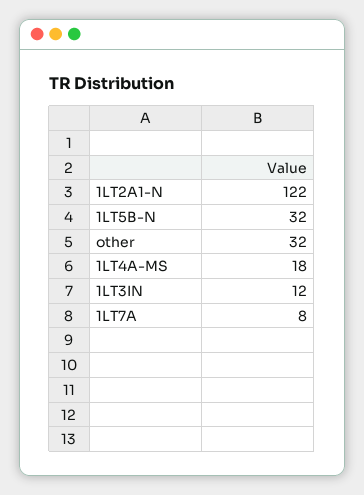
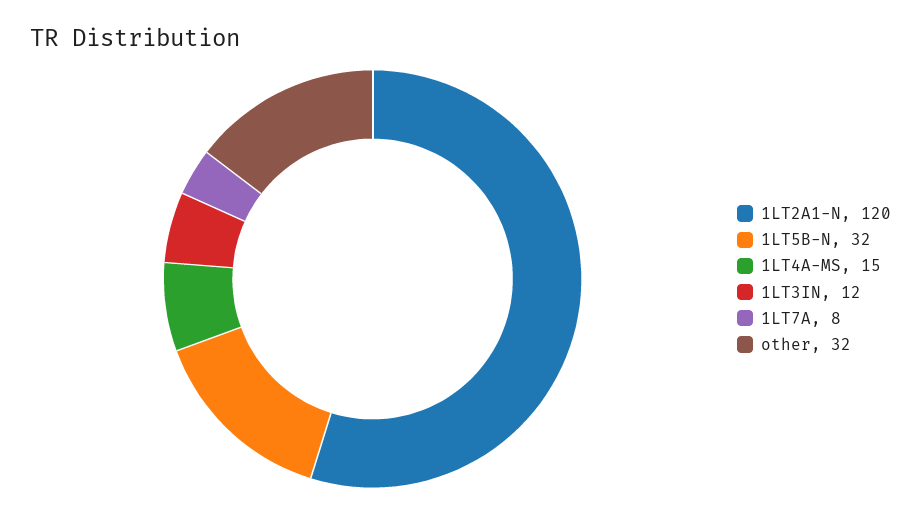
1LT2A1-N: 122 -> 120
1LT4A-MS: 18 -> 15

